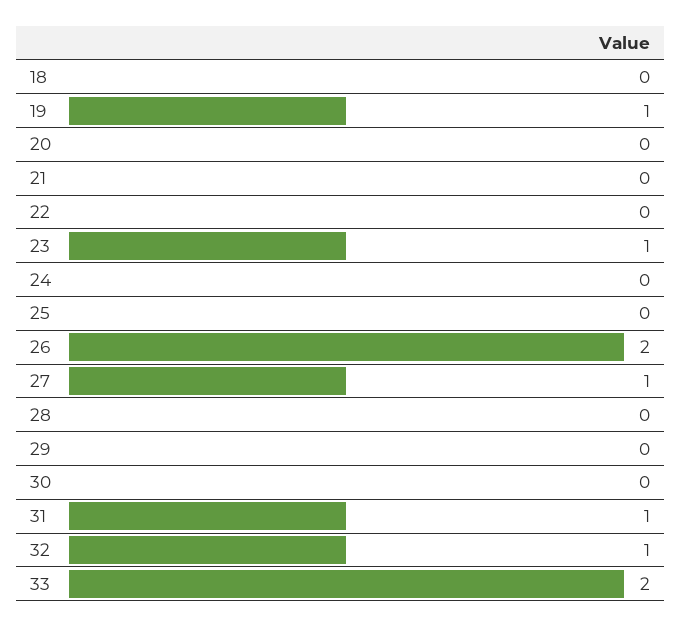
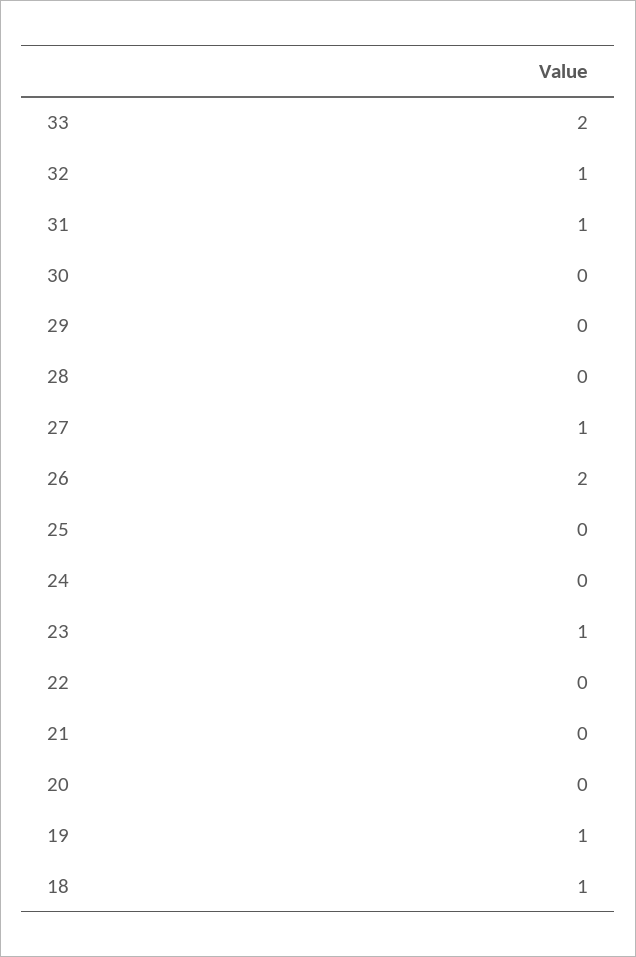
18: 0 -> 1

